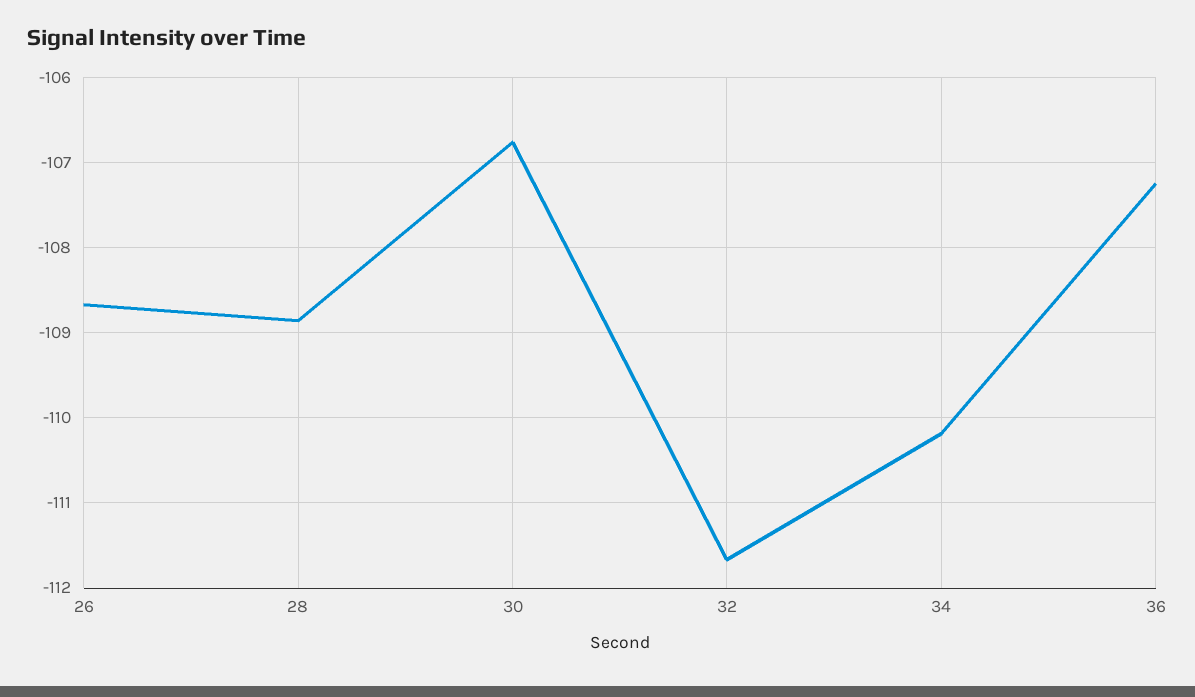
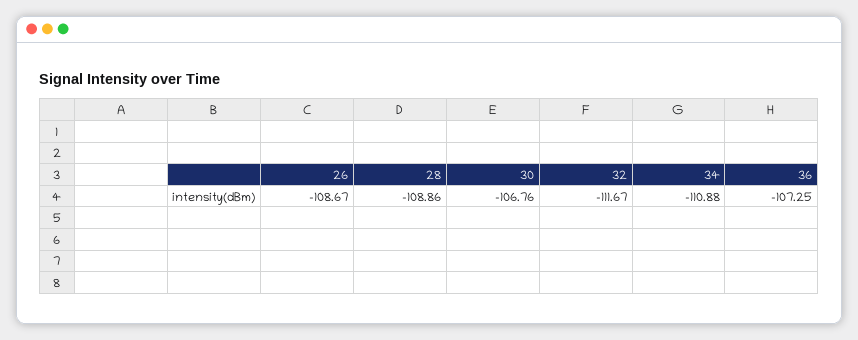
34: -110.2 -> -110.88

